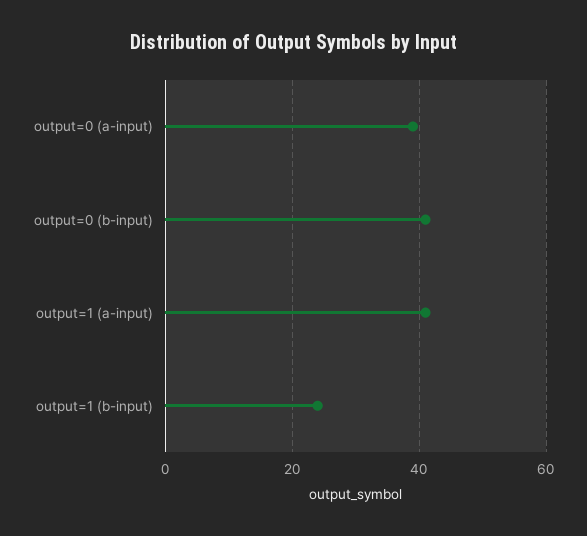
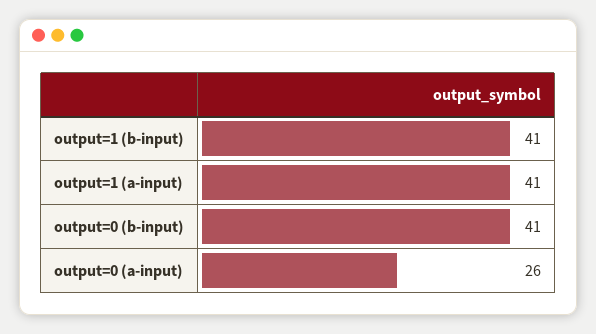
output=0 (a-input): 40 -> 26
output=1 (b-input): 25 -> 41

